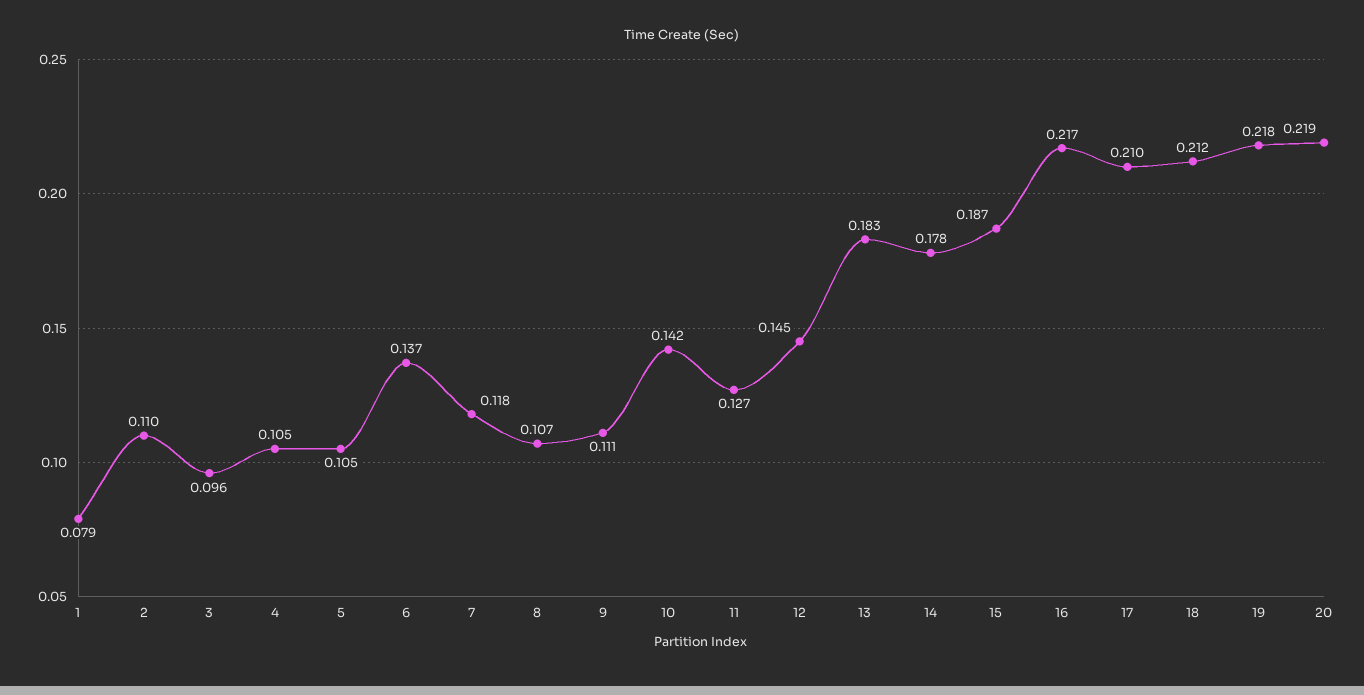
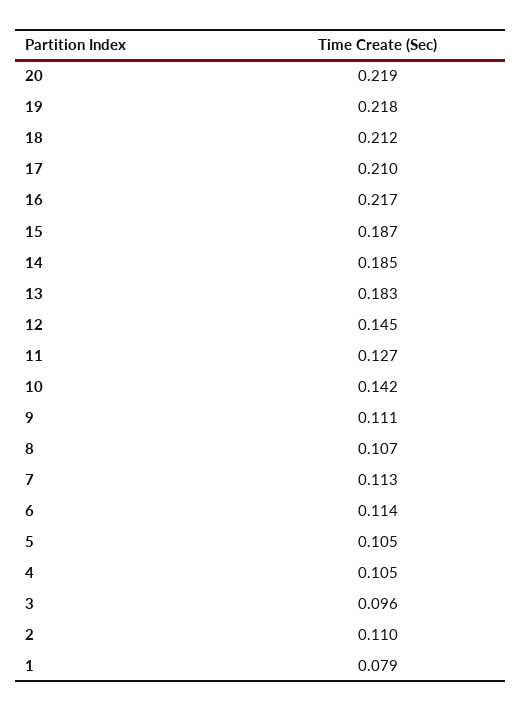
6: 0.137 -> 0.114
7: 0.118 -> 0.113
14: 0.178 -> 0.185

